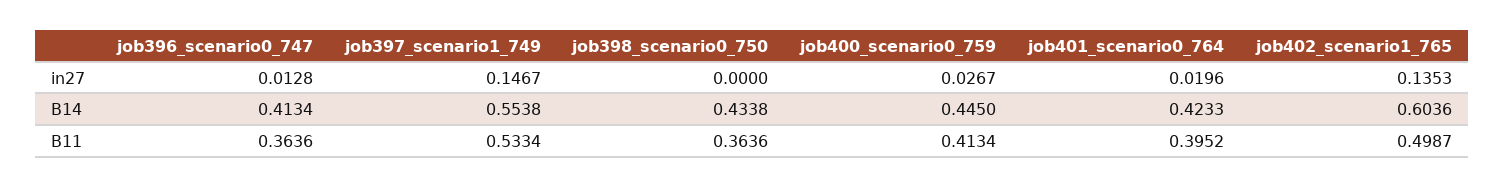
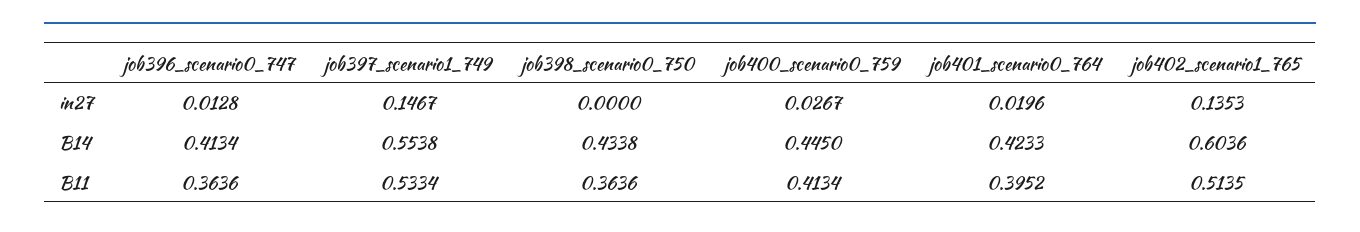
job402_scenario1_765, B11: 0.4987 -> 0.5135

